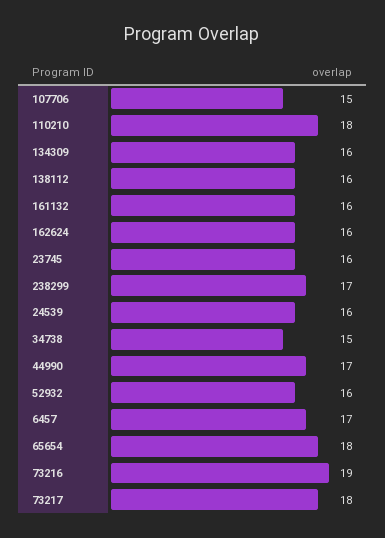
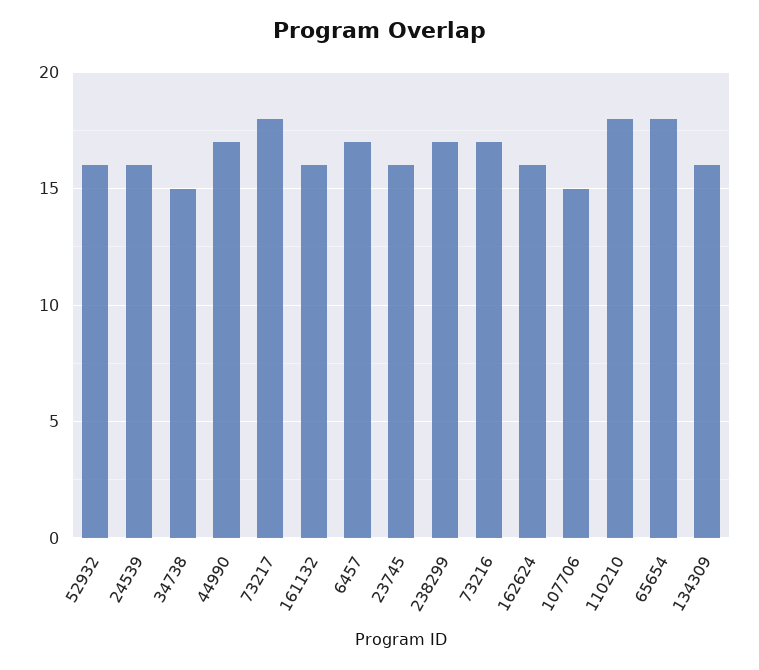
138112: 16 -> none
73216: 19 -> 17

